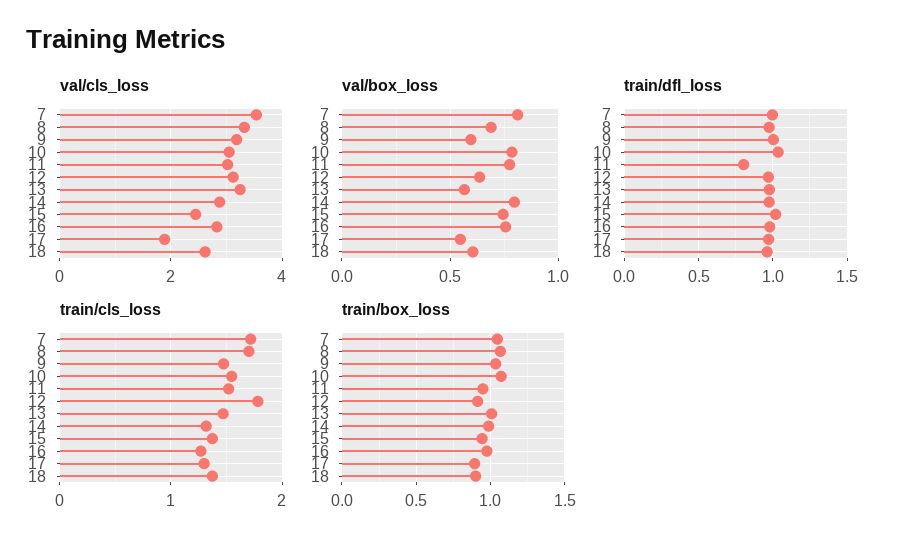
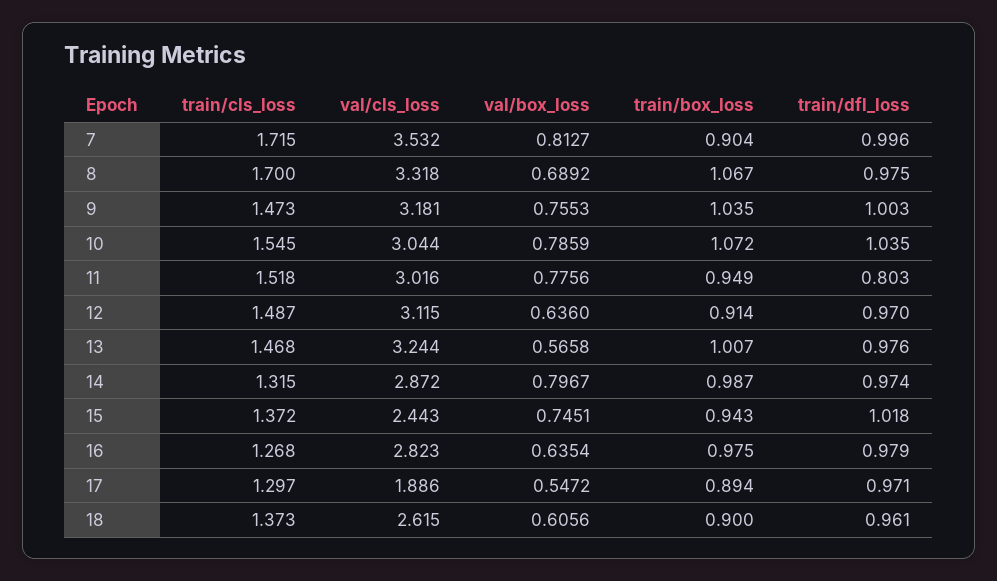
val/box_loss, 9: 0.6 -> 0.7553
val/box_loss, 16: 0.75 -> 0.6354
train/cls_loss, 12: 1.8 -> 1.487
train/box_loss, 7: 1.05 -> 0.904

